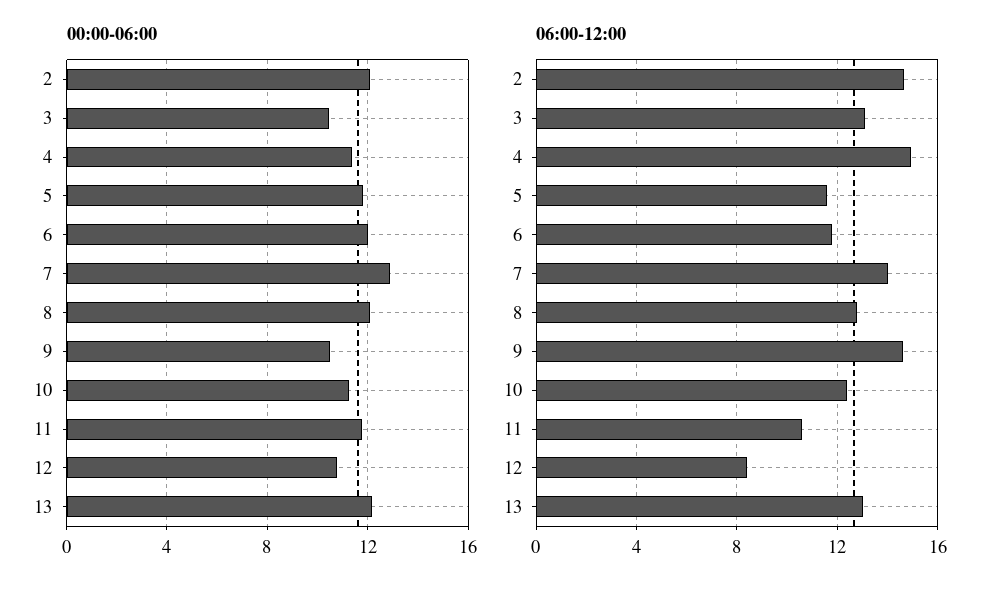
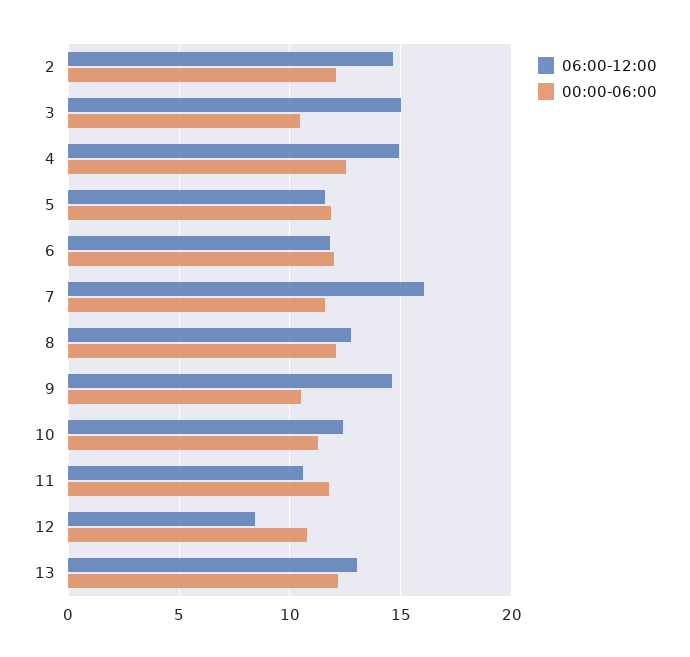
00:00-06:00, 4: 11.5 -> 12.5
00:00-06:00, 7: 13 -> 11.5
06:00-12:00, 3: 13 -> 15
06:00-12:00, 7: 14 -> 16

